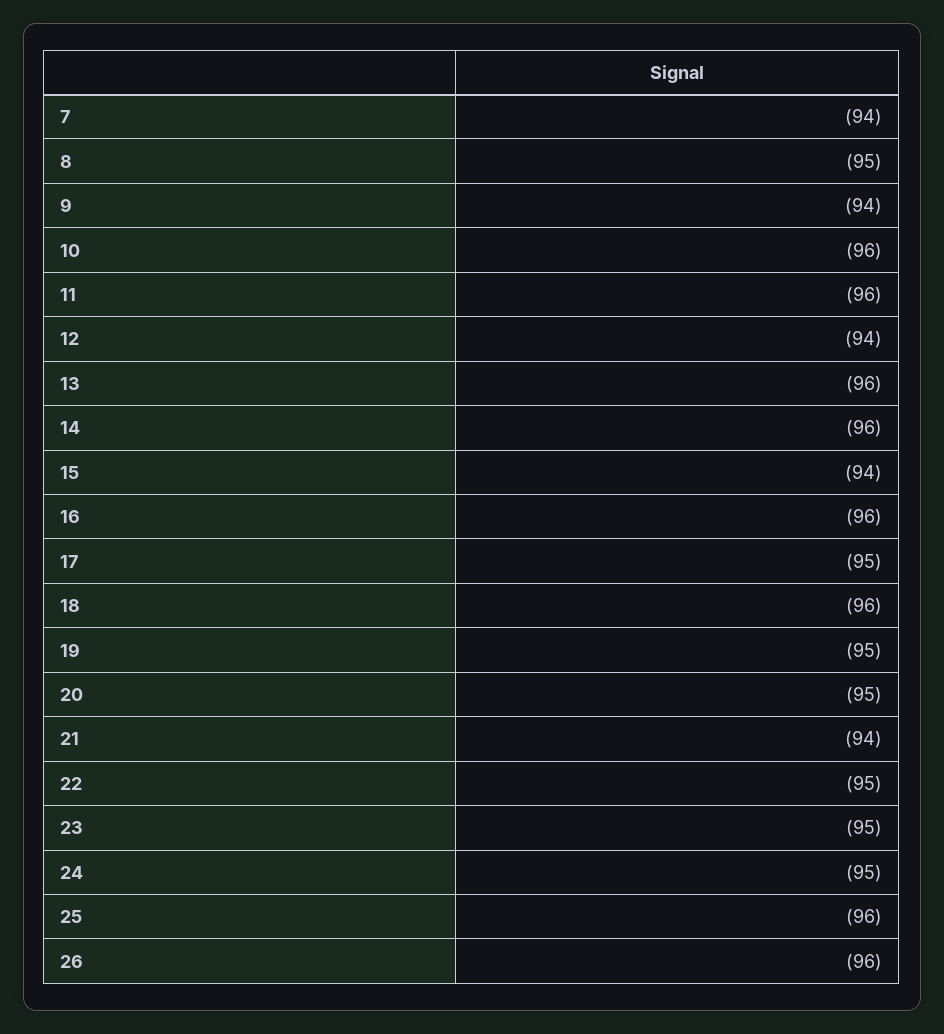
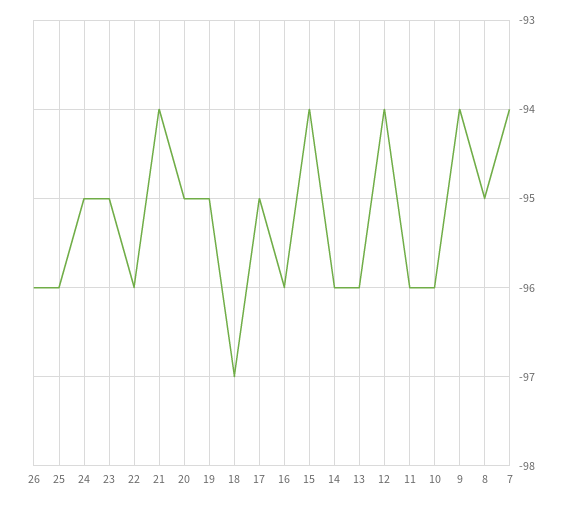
18: -96 -> -97
22: -95 -> -96

